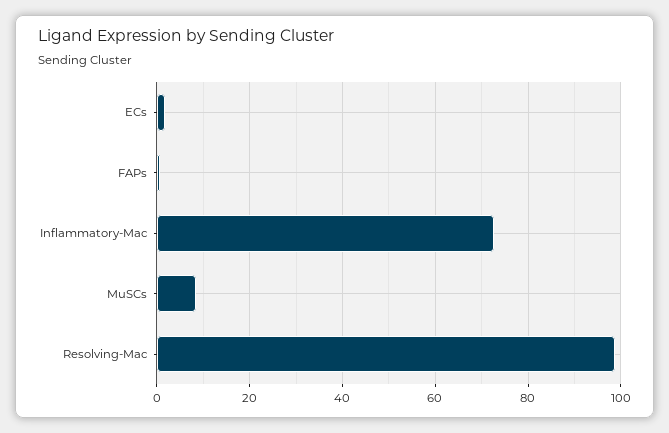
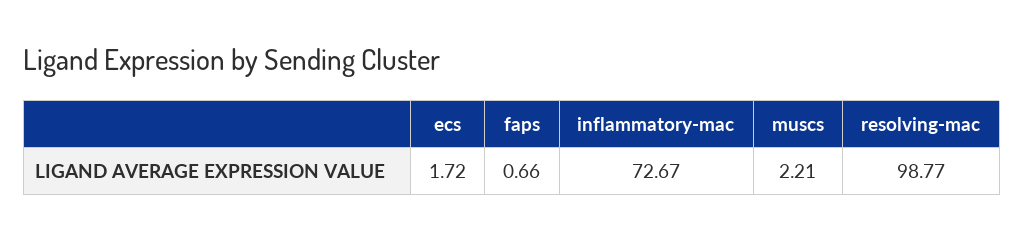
MuSCs: 8 -> 2.21

